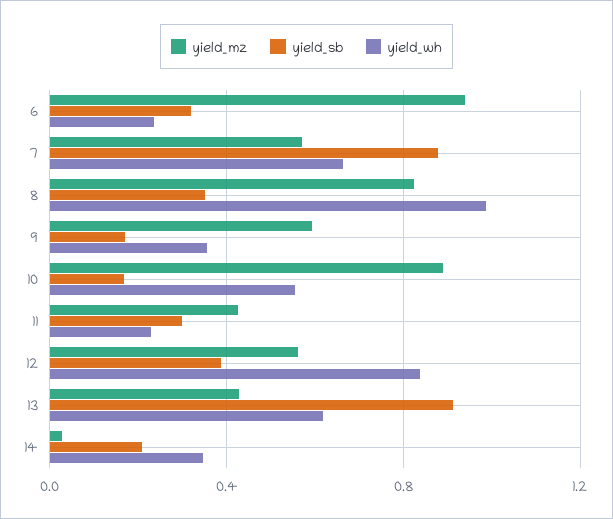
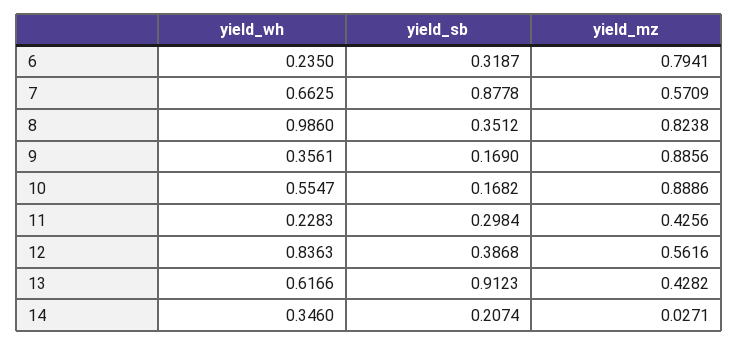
yield_mz, 6: 0.95 -> 0.7941
yield_mz, 9: 0.6 -> 0.8856

